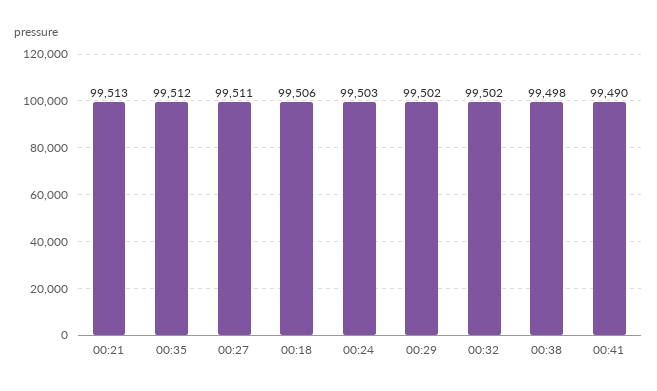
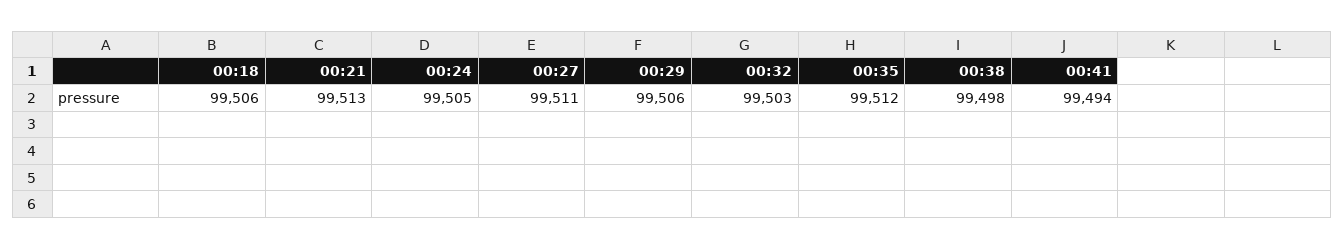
00:24: 99503 -> 99505
00:29: 99502 -> 99506
00:32: 99502 -> 99503
00:41: 99490 -> 99494

